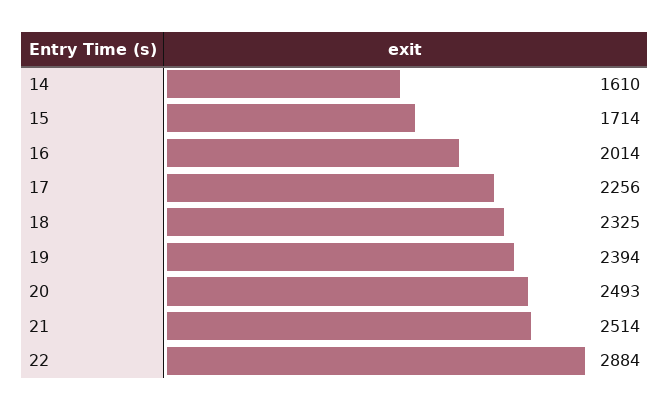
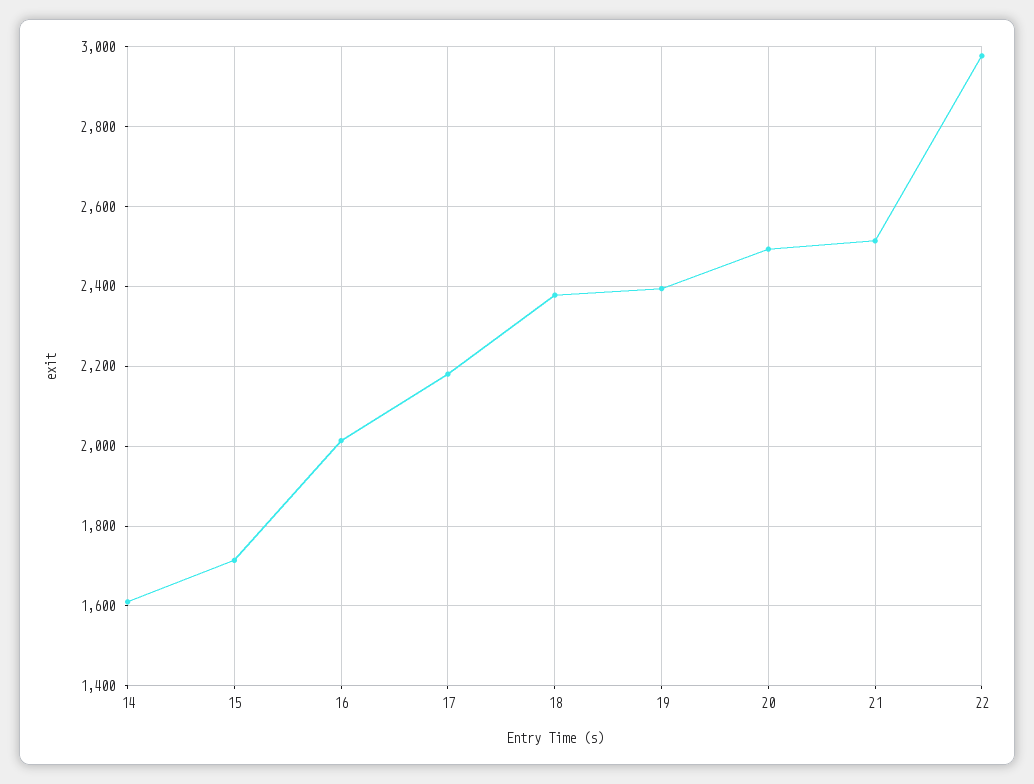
17: 2256 -> 2180
18: 2325 -> 2380
22: 2884 -> 2980

